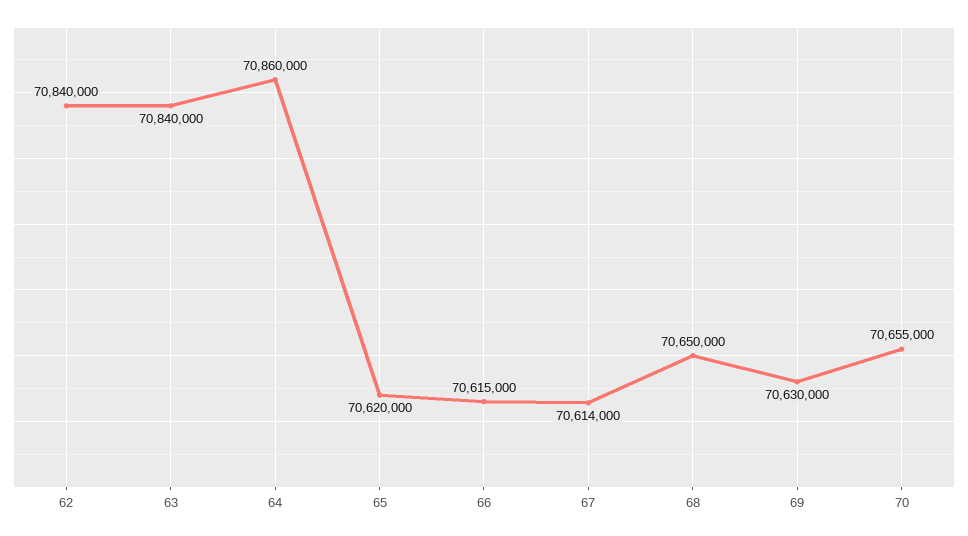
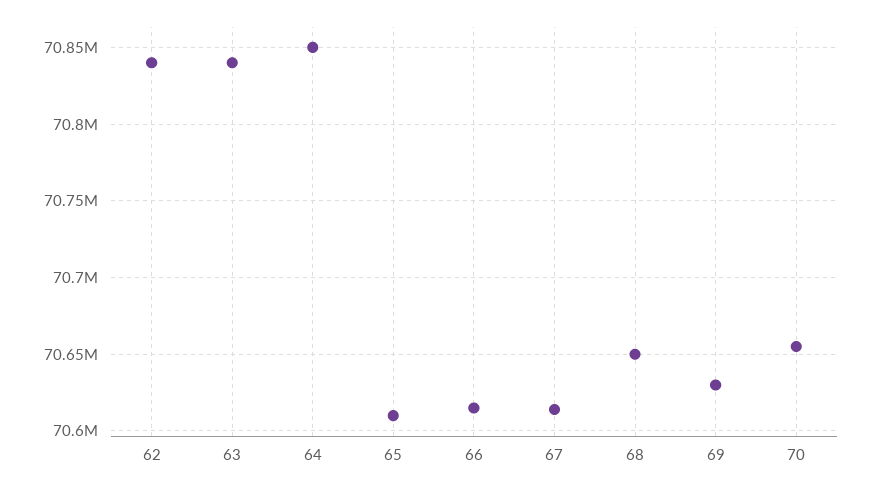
64: 70860000 -> 70850000
65: 70620000 -> 70610000

